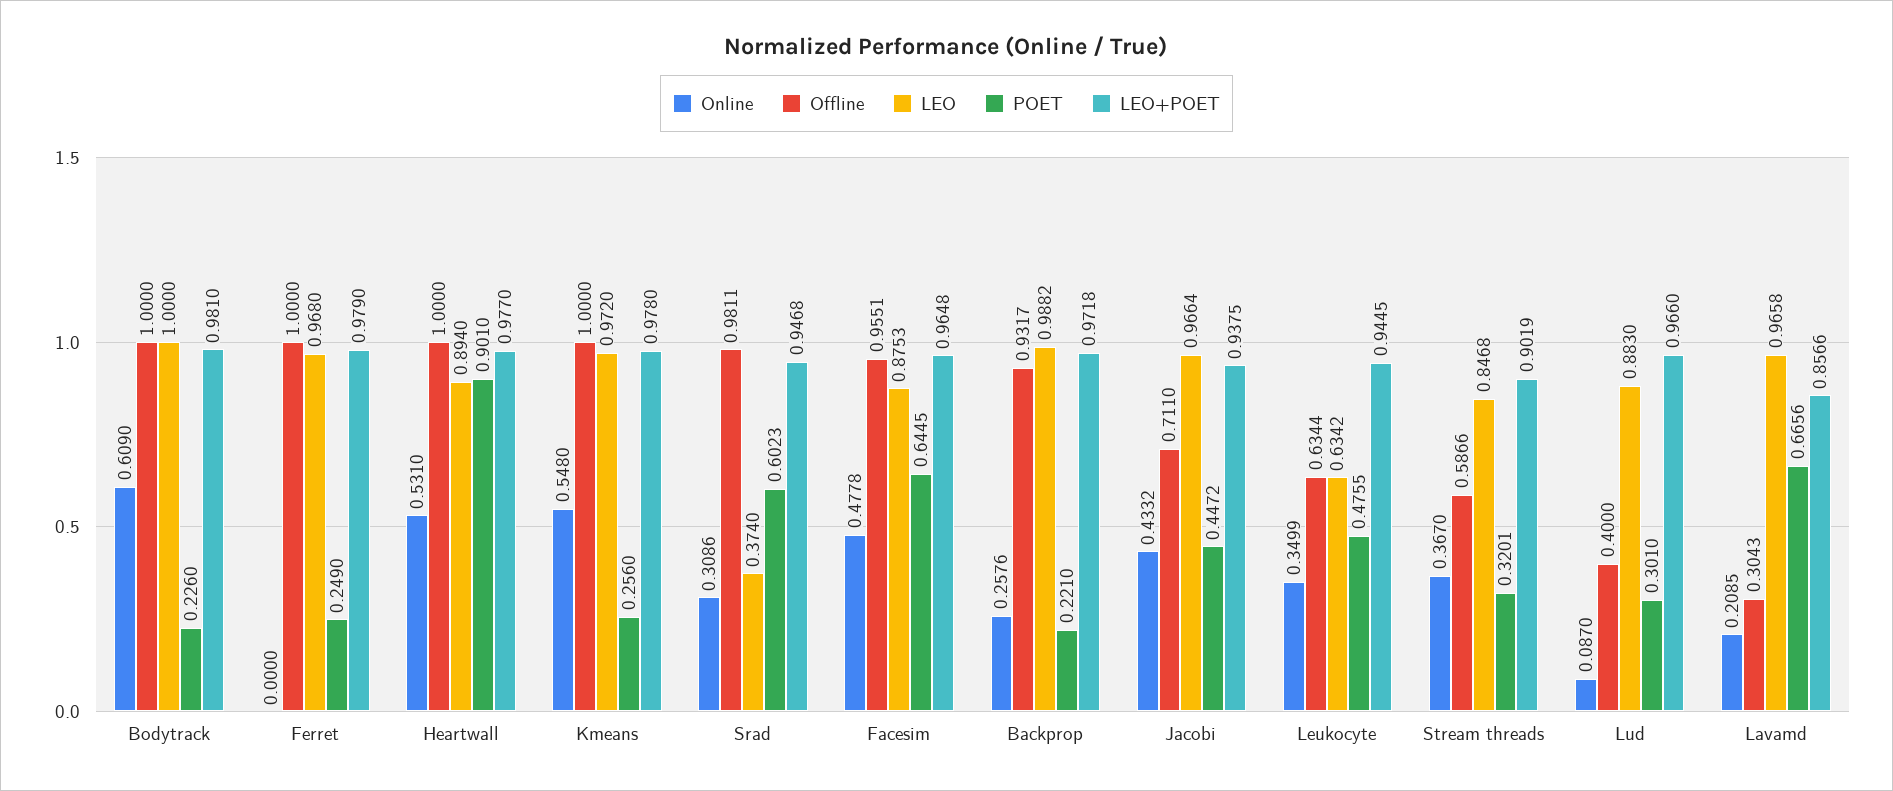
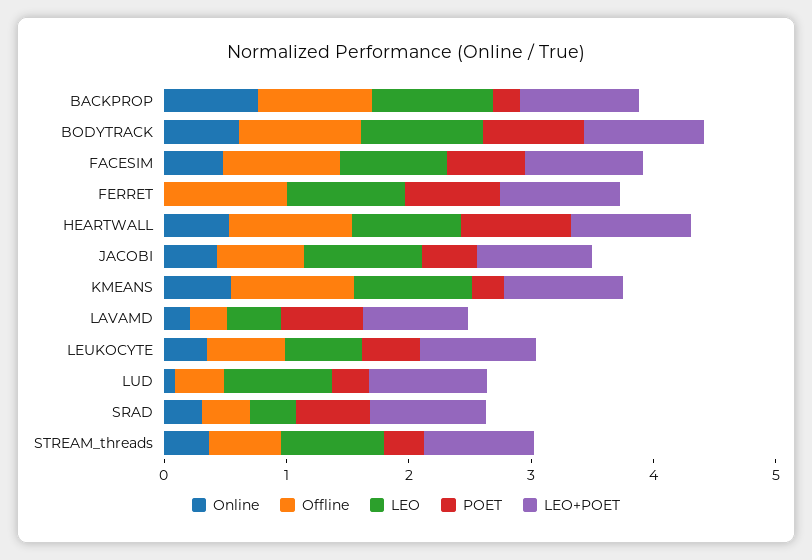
POET, Bodytrack: 0.226 -> 0.8
POET, Ferret: 0.249 -> 0.8
Offline, Srad: 0.9811 -> 0.4
Online, Backprop: 0.2576 -> 0.8
LEO, Lavamd: 0.9658 -> 0.4

